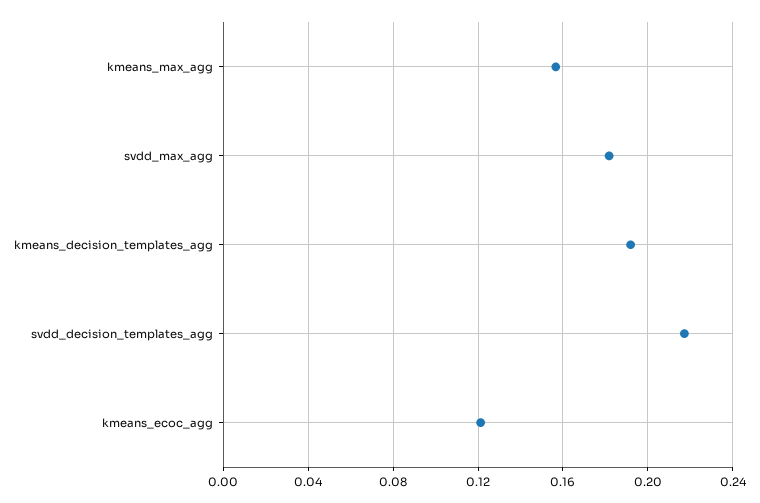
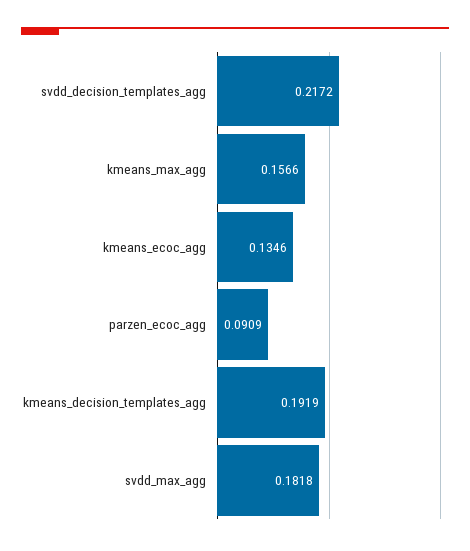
kmeans_ecoc_agg: 0.12 -> 0.1346
parzen_ecoc_agg: none -> 0.0909

